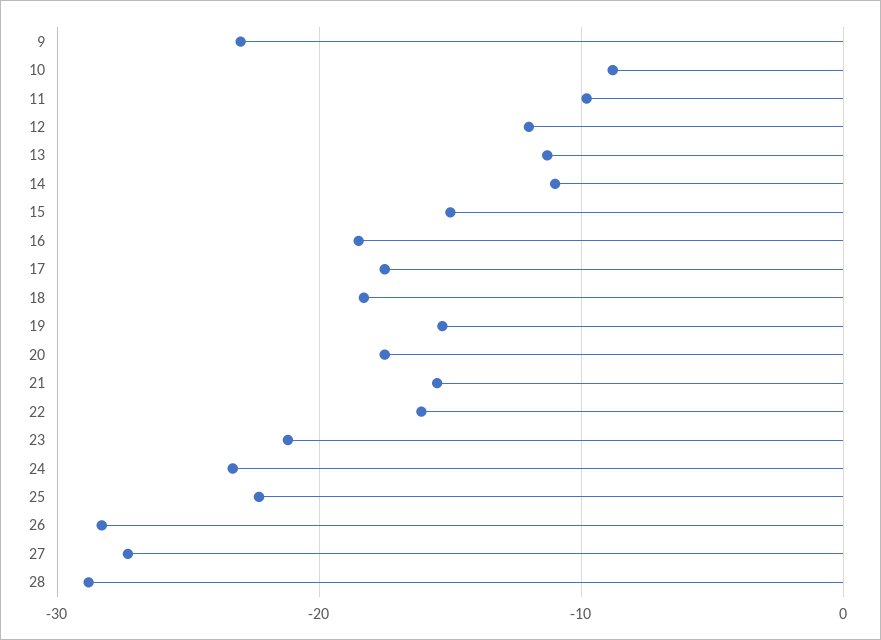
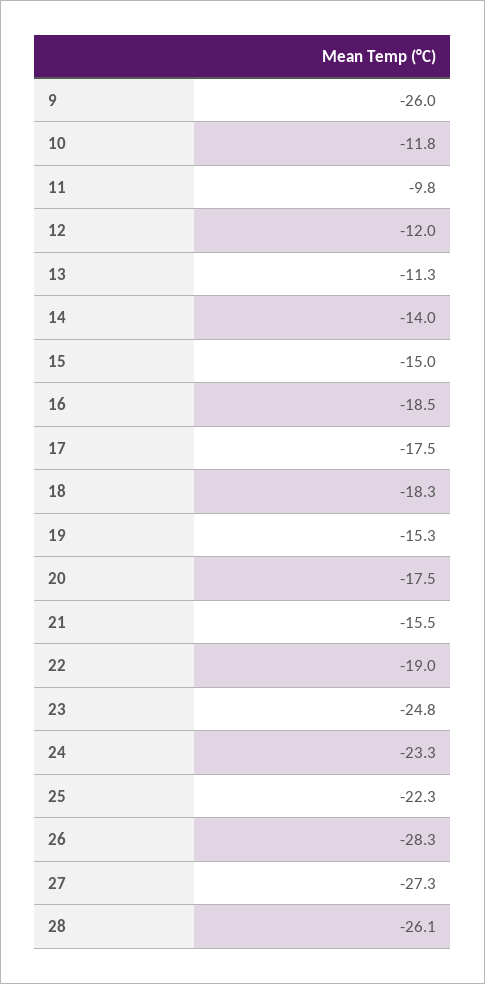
9: -23 -> -26
10: -9 -> -11.8
14: -11 -> -14
22: -16 -> -19
23: -21 -> -24.8
28: -29 -> -26.1

